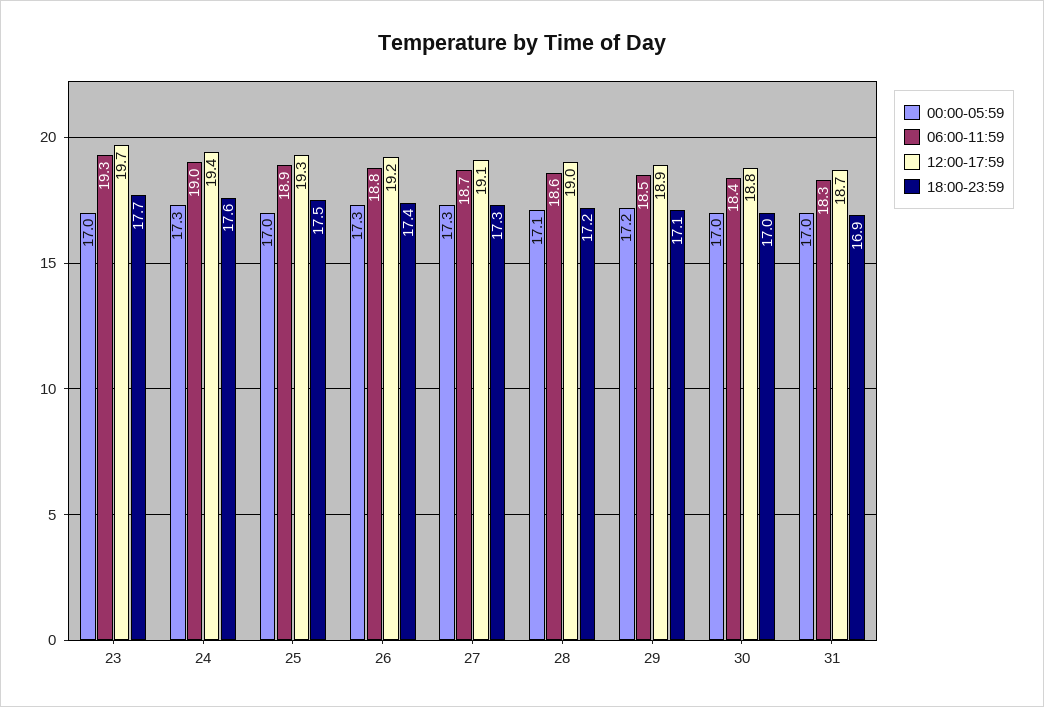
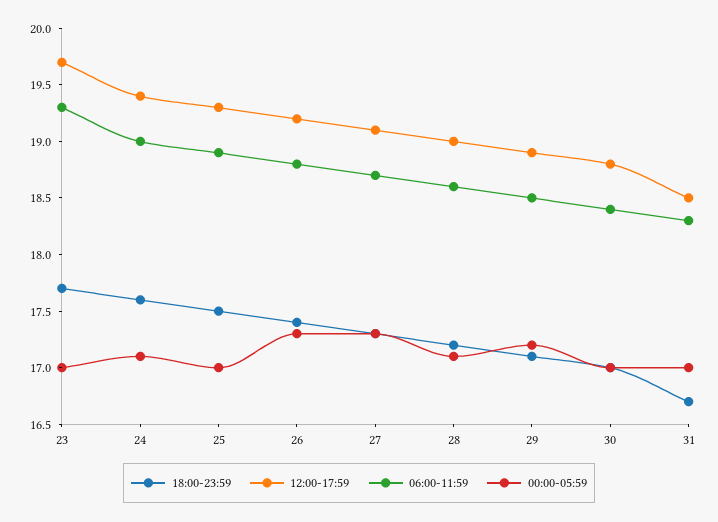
00:00-05:59, 24: 17.3 -> 17.1
12:00-17:59, 31: 18.7 -> 18.5
18:00-23:59, 31: 16.9 -> 16.7

